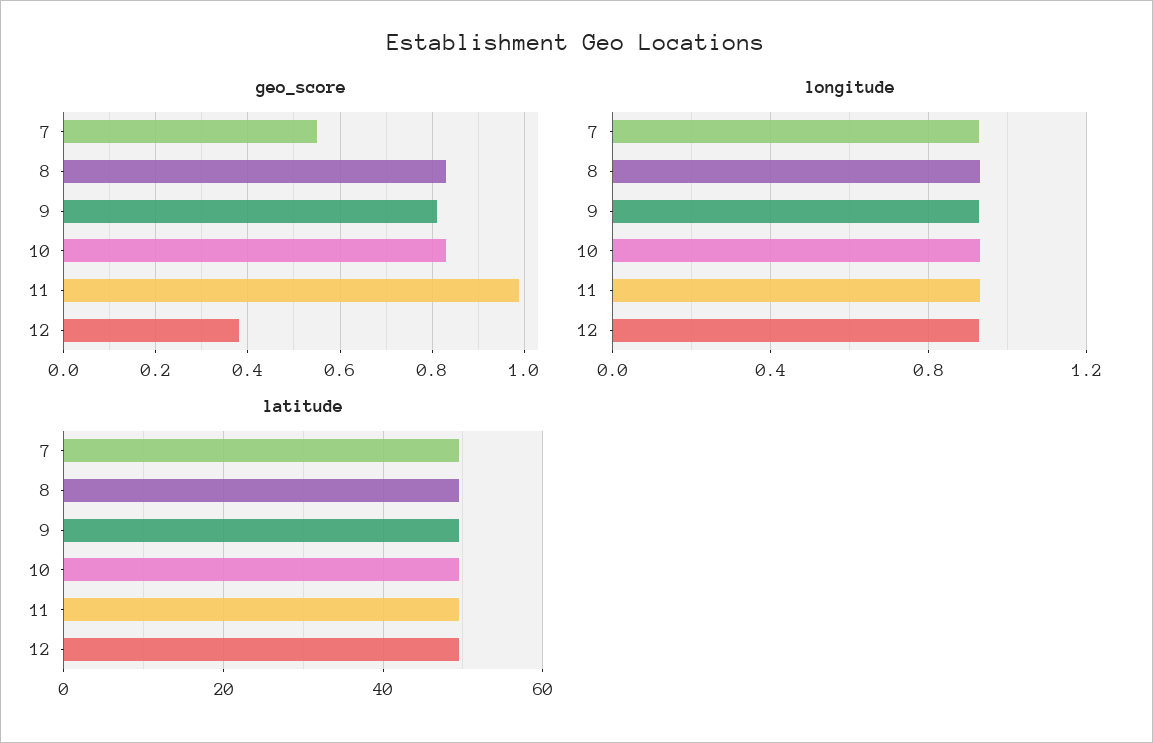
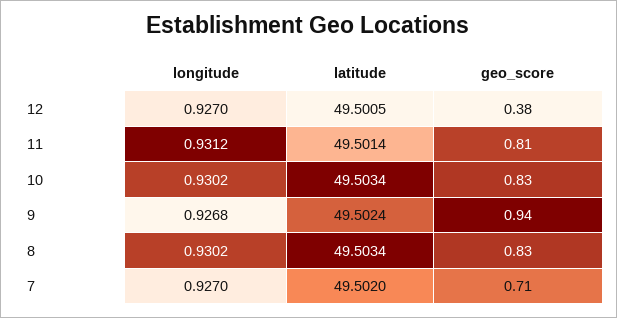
geo_score, 7: 0.55 -> 0.71
geo_score, 9: 0.8 -> 0.94
geo_score, 11: 1 -> 0.81

